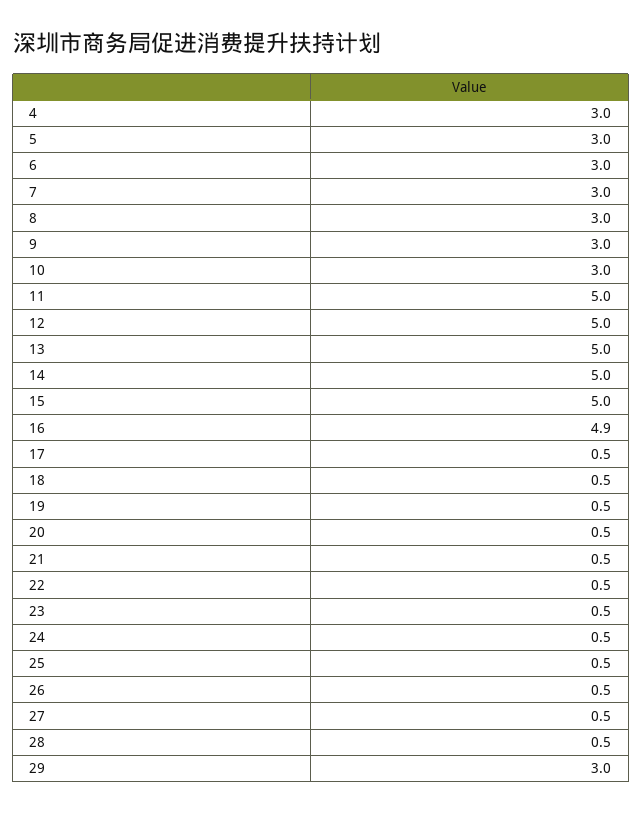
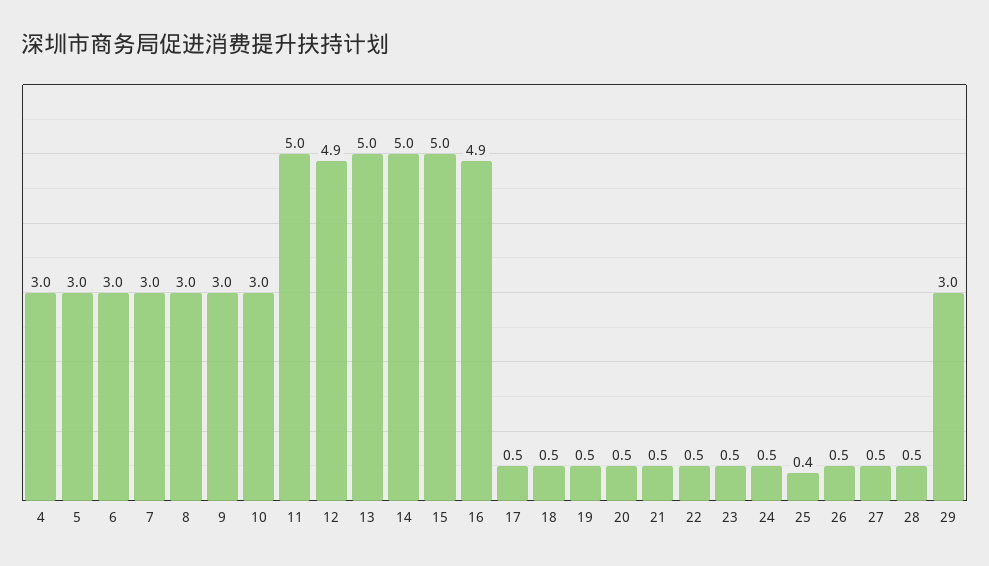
12: 5 -> 4.9
25: 0.5 -> 0.4

